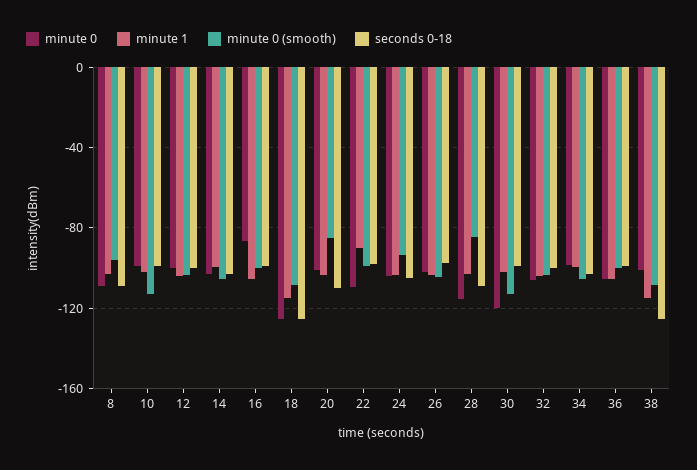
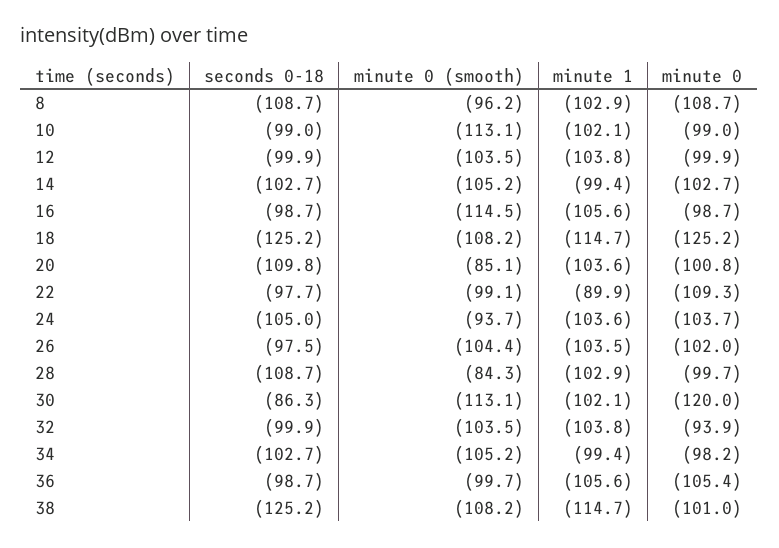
minute 0, 16: -85 -> -98.7
minute 0 (smooth), 16: -100 -> -114.5
minute 0, 28: -115 -> -99.7
seconds 0-18, 30: -100 -> -86.3
minute 0, 32: -105 -> -93.9

